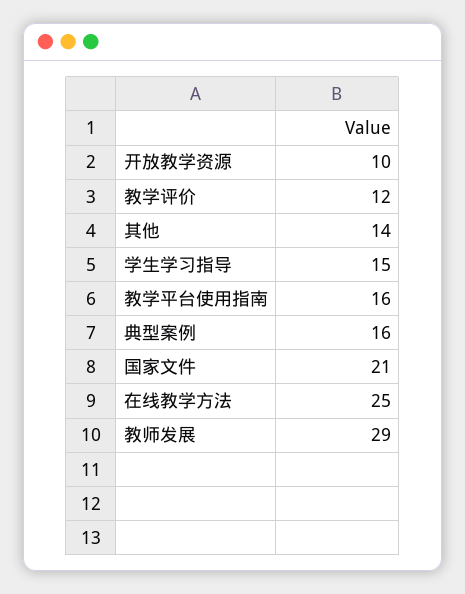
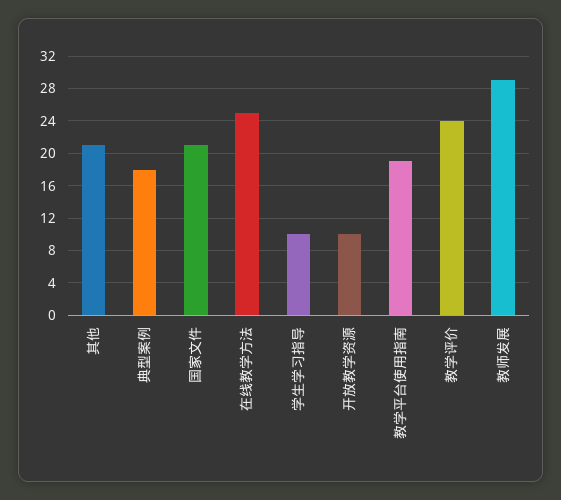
教学评价: 12 -> 24
其他: 14 -> 21
学生学习指导: 15 -> 10
教学平台使用指南: 16 -> 19
典型案例: 16 -> 18

